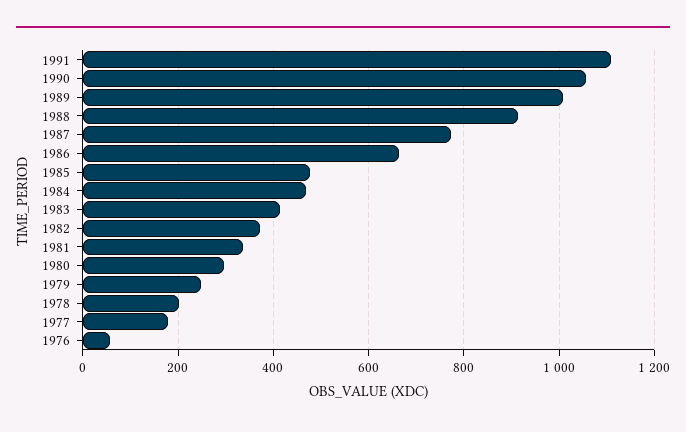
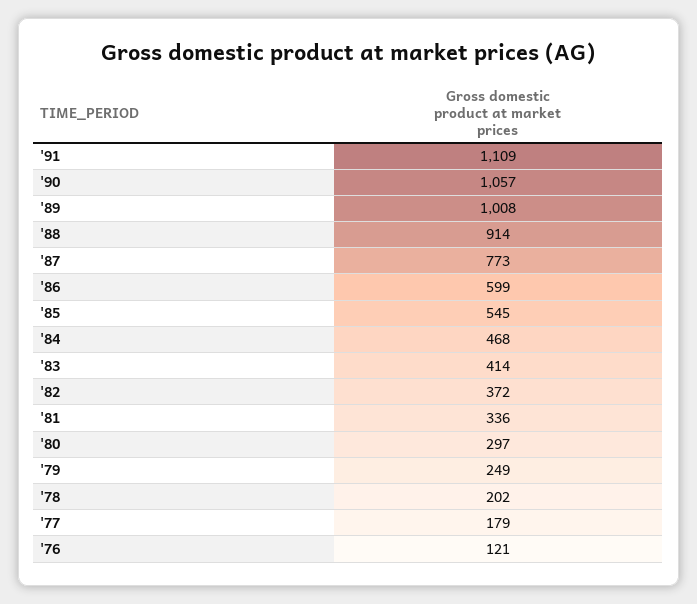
1986: 660 -> 599
1985: 480 -> 545
1976: 60 -> 121

